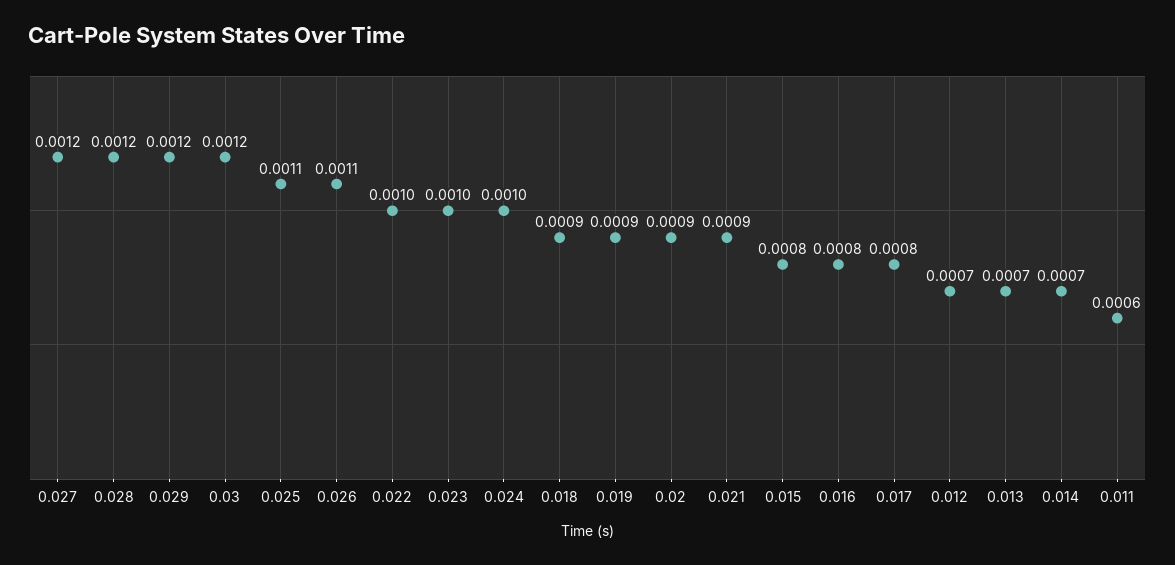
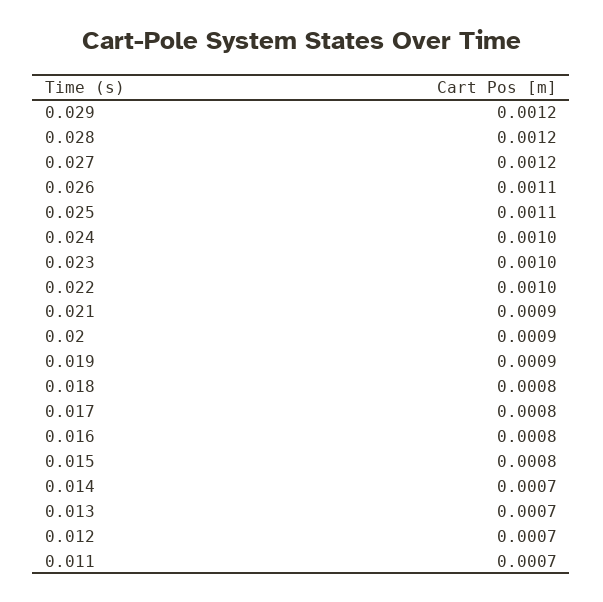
0.03: 0.0012 -> none
0.018: 0.0009 -> 0.0008
0.011: 0.0006 -> 0.0007

